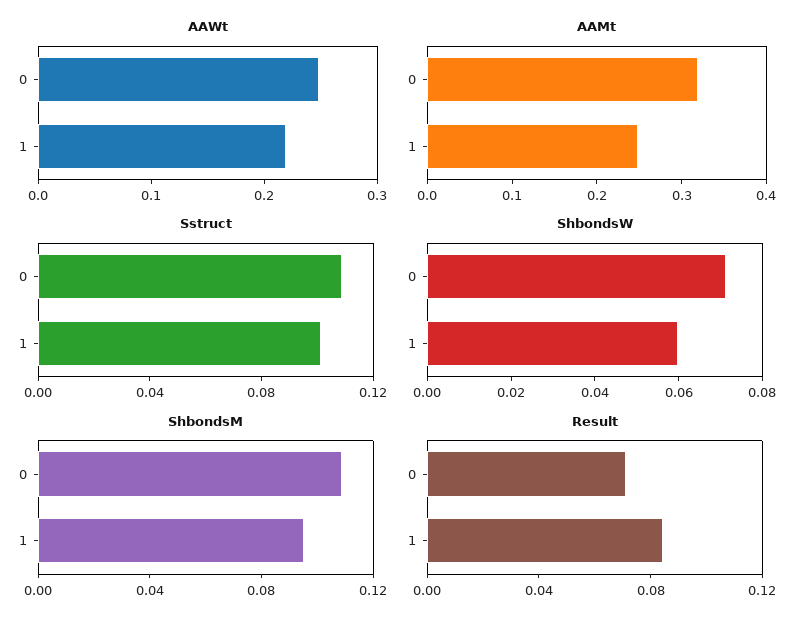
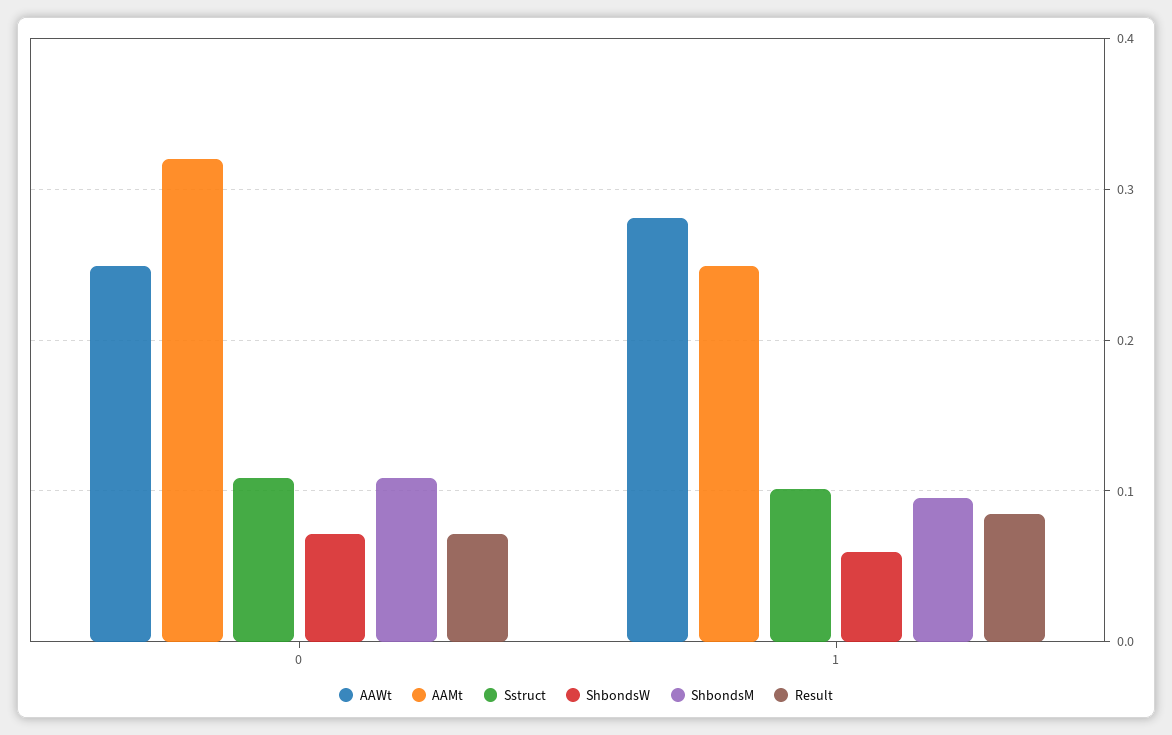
AAWt, 1: 0.22 -> 0.28

